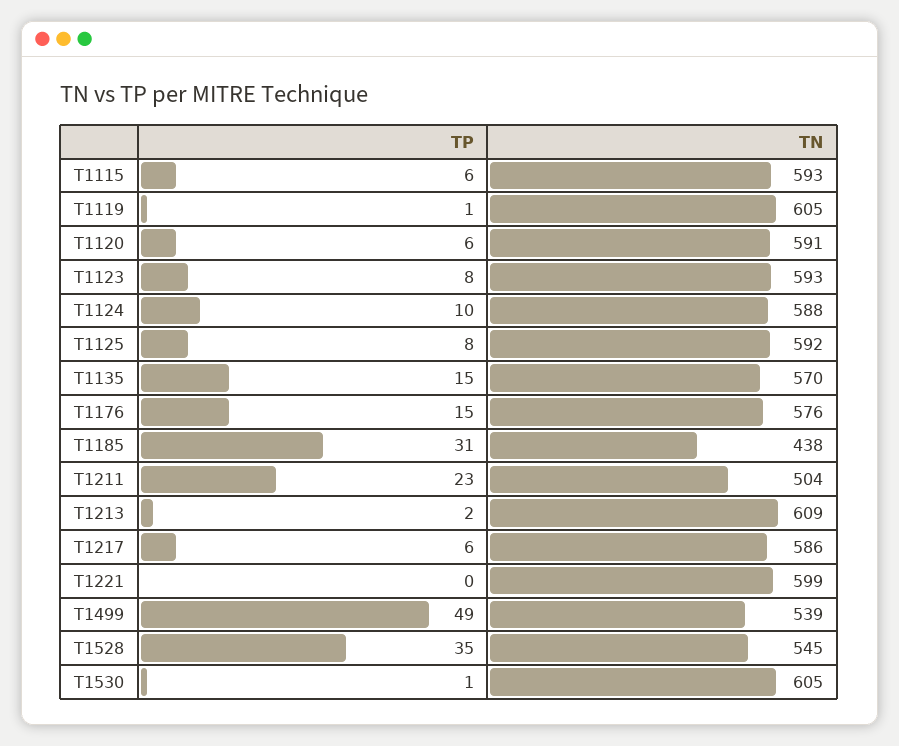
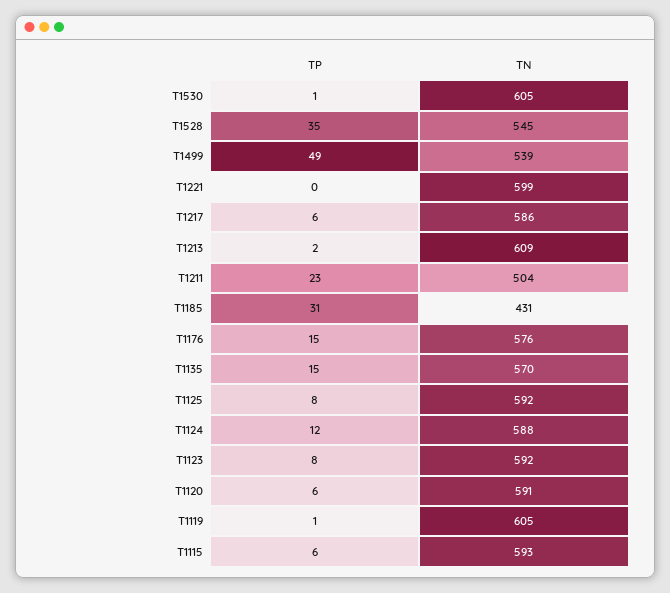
TN, T1123: 593 -> 592
TP, T1124: 10 -> 12
TN, T1185: 438 -> 431

